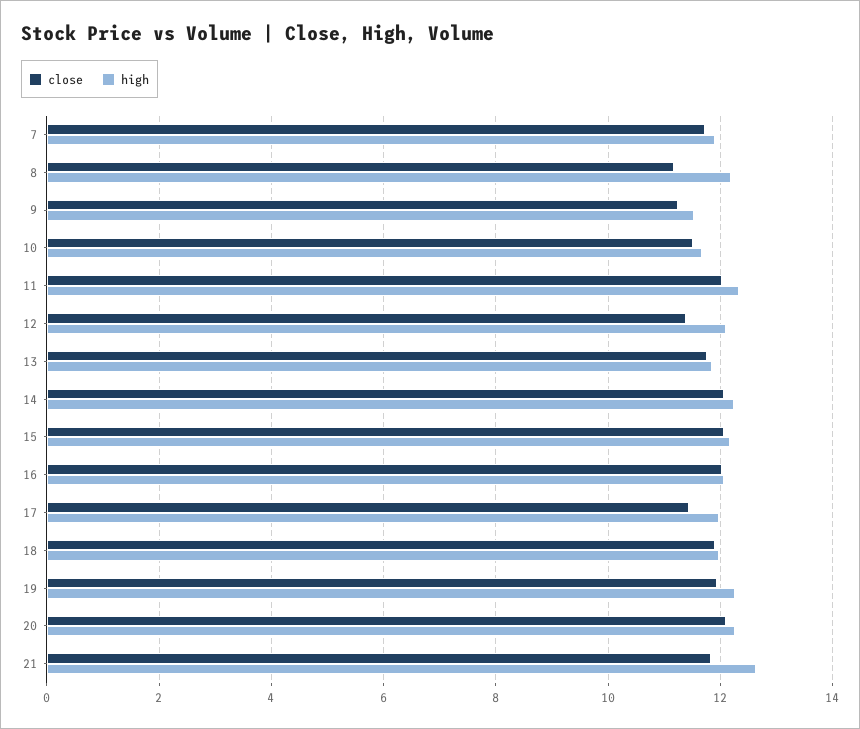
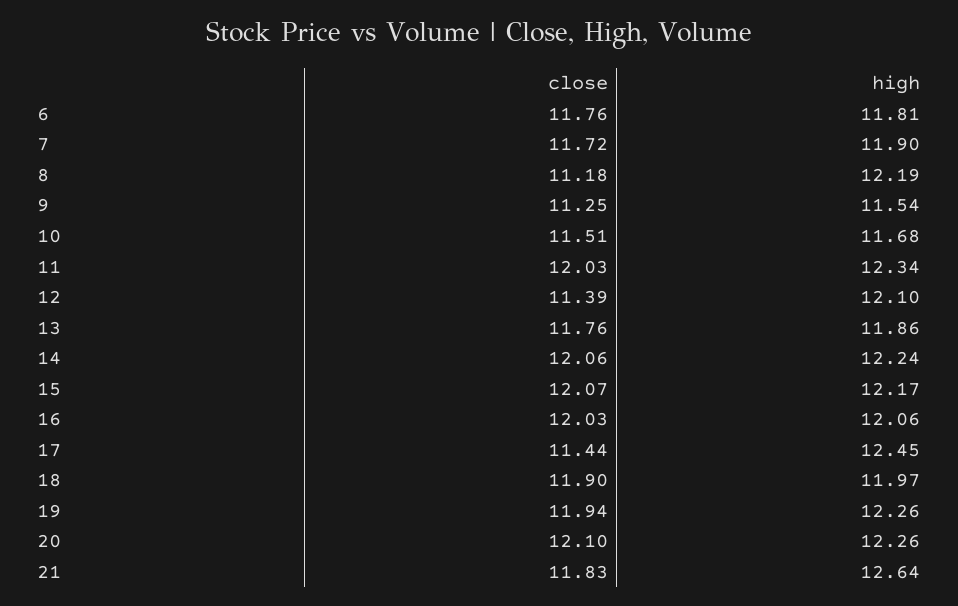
high, 17: 12 -> 12.45
close, 6: none -> 11.76
high, 6: none -> 11.81

